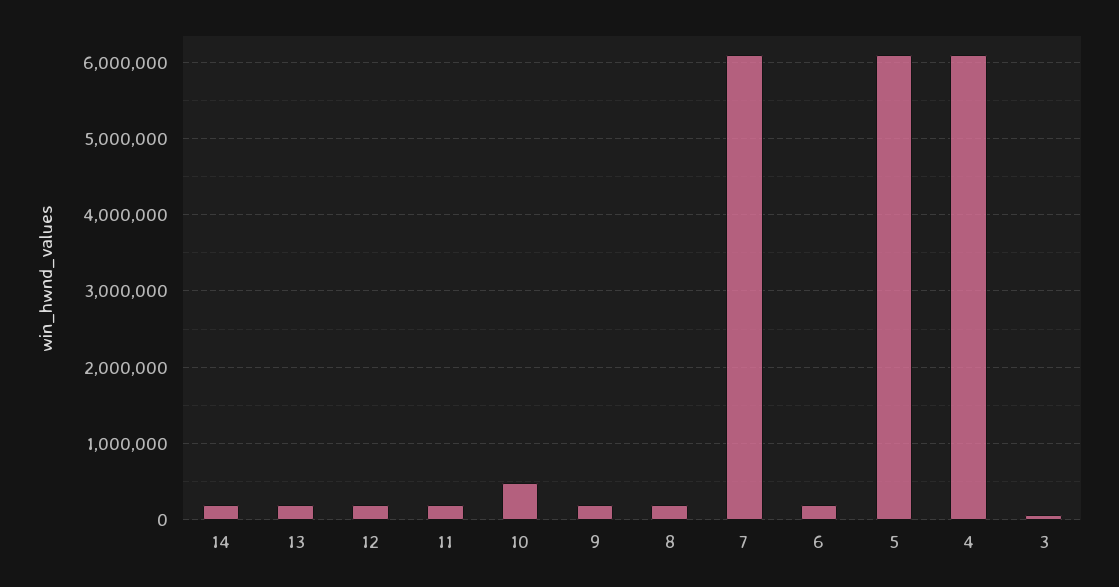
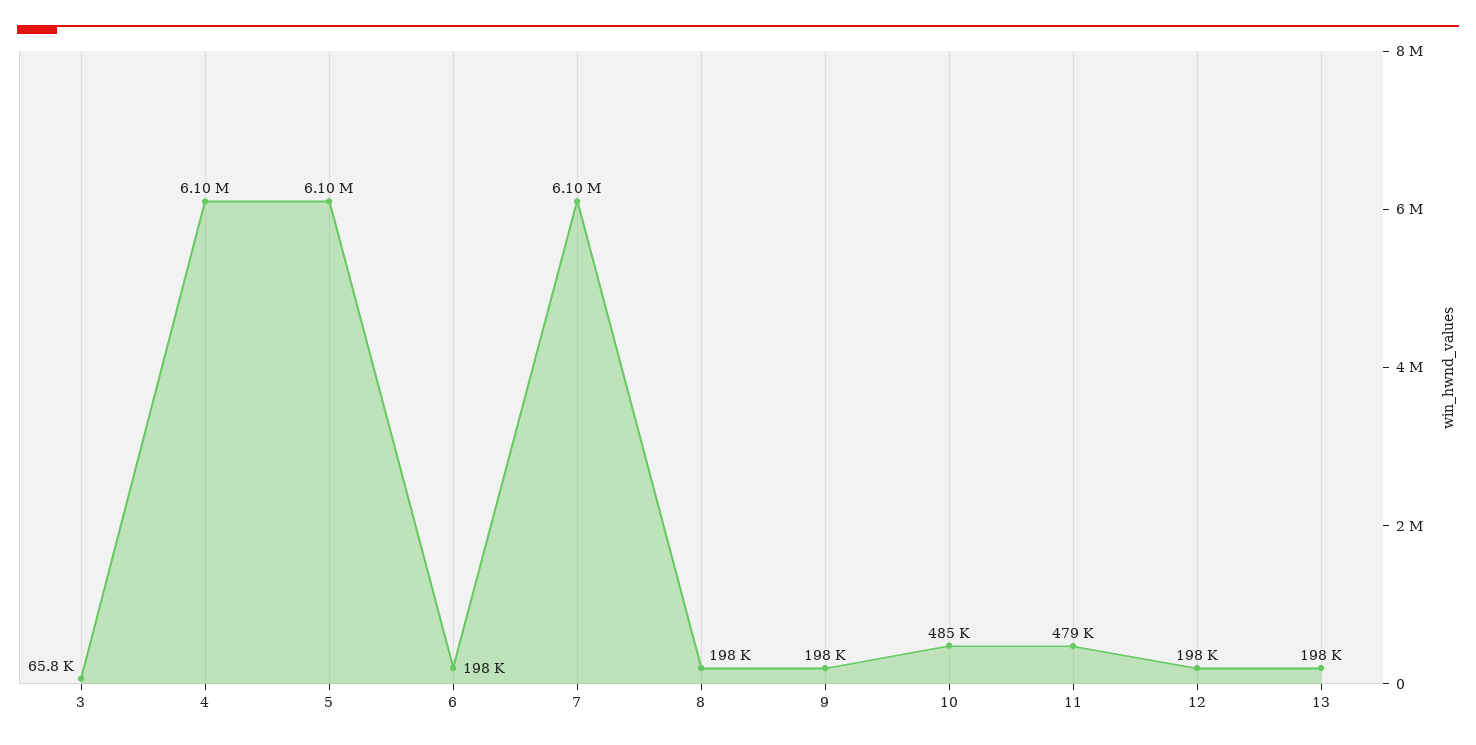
14: 200000 -> none
11: 200000 -> 479000

